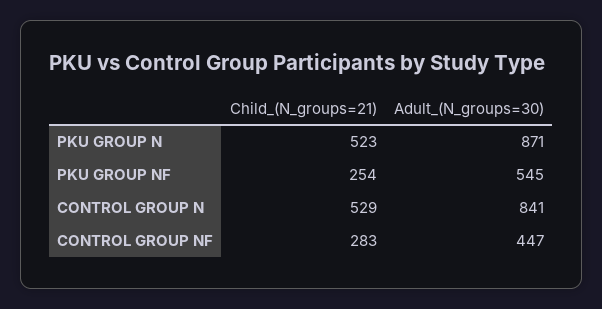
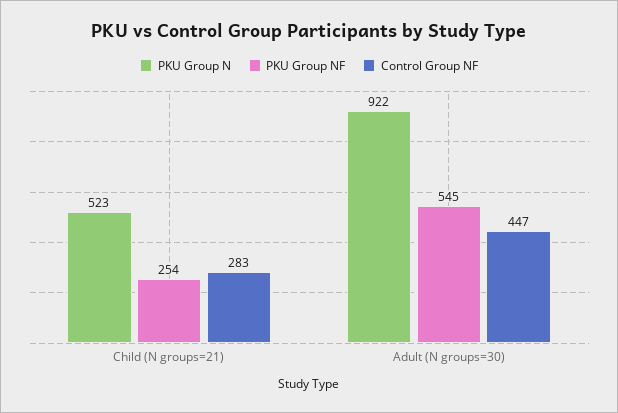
PKU GROUP N, Adult_(N_groups=30): 871 -> 922
CONTROL GROUP N, Child_(N_groups=21): 529 -> none
CONTROL GROUP N, Adult_(N_groups=30): 841 -> none

